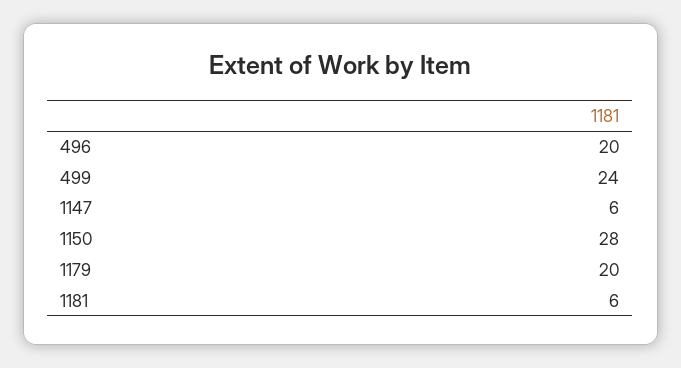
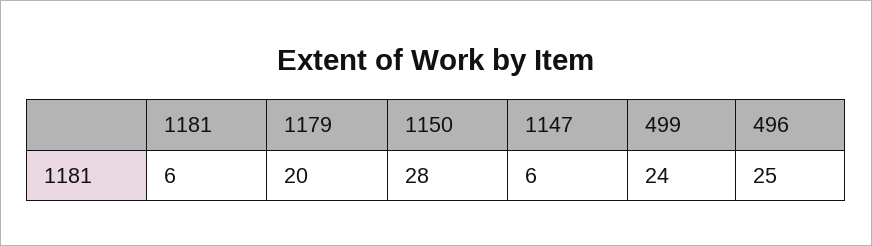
496: 20 -> 25

